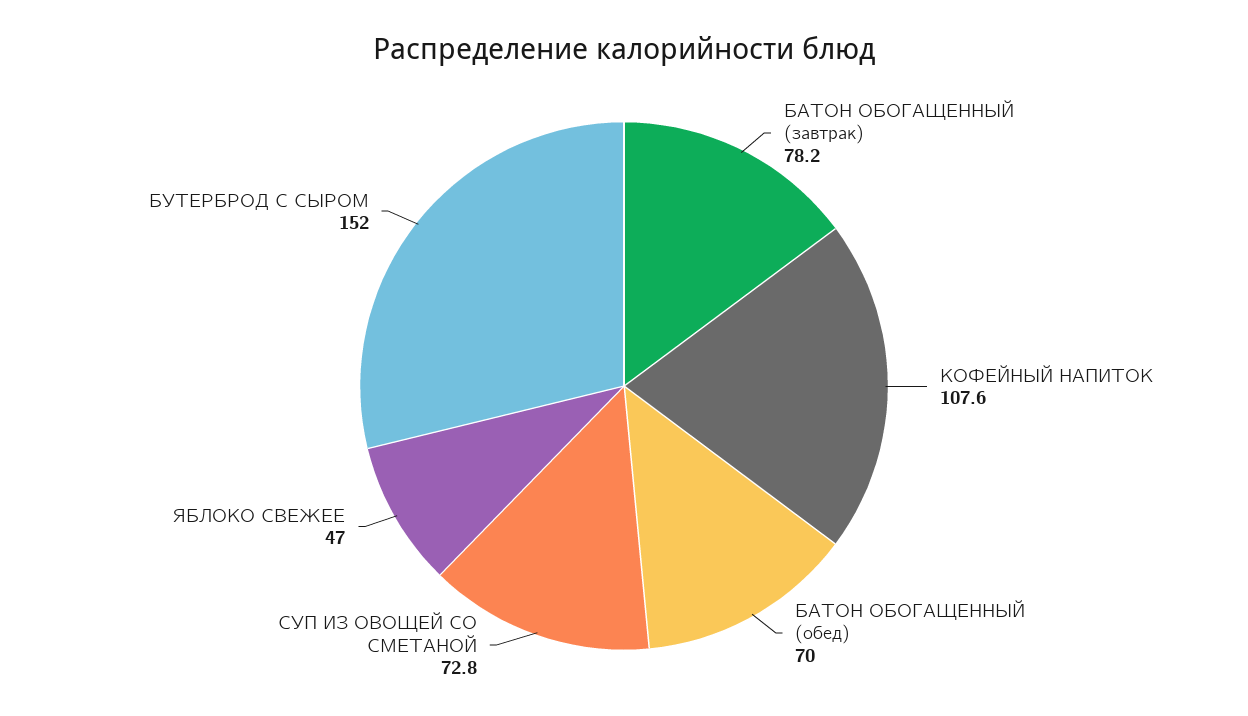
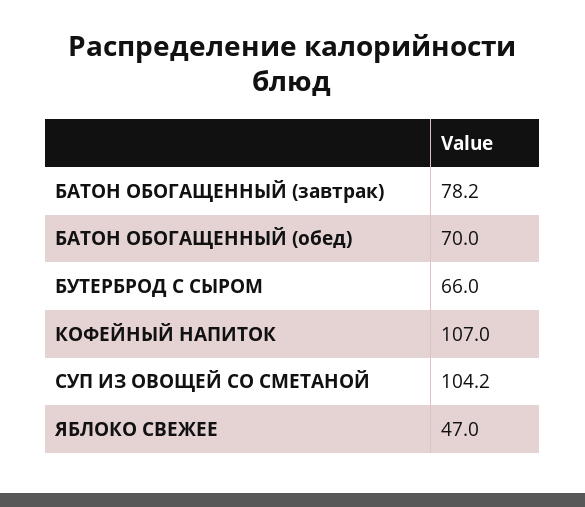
КОФЕЙНЫЙ НАПИТОК: 107.6 -> 107
СУП ИЗ ОВОЩЕЙ СО СМЕТАНОЙ: 72.8 -> 104.2
БУТЕРБРОД С СЫРОМ: 152 -> 66

